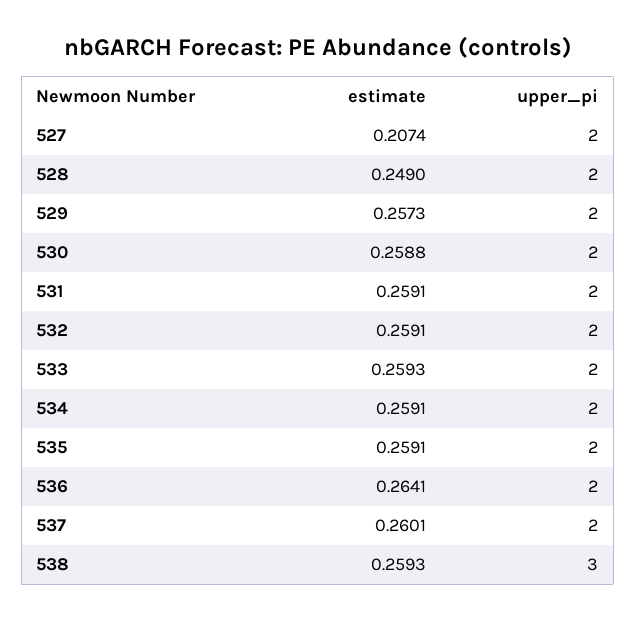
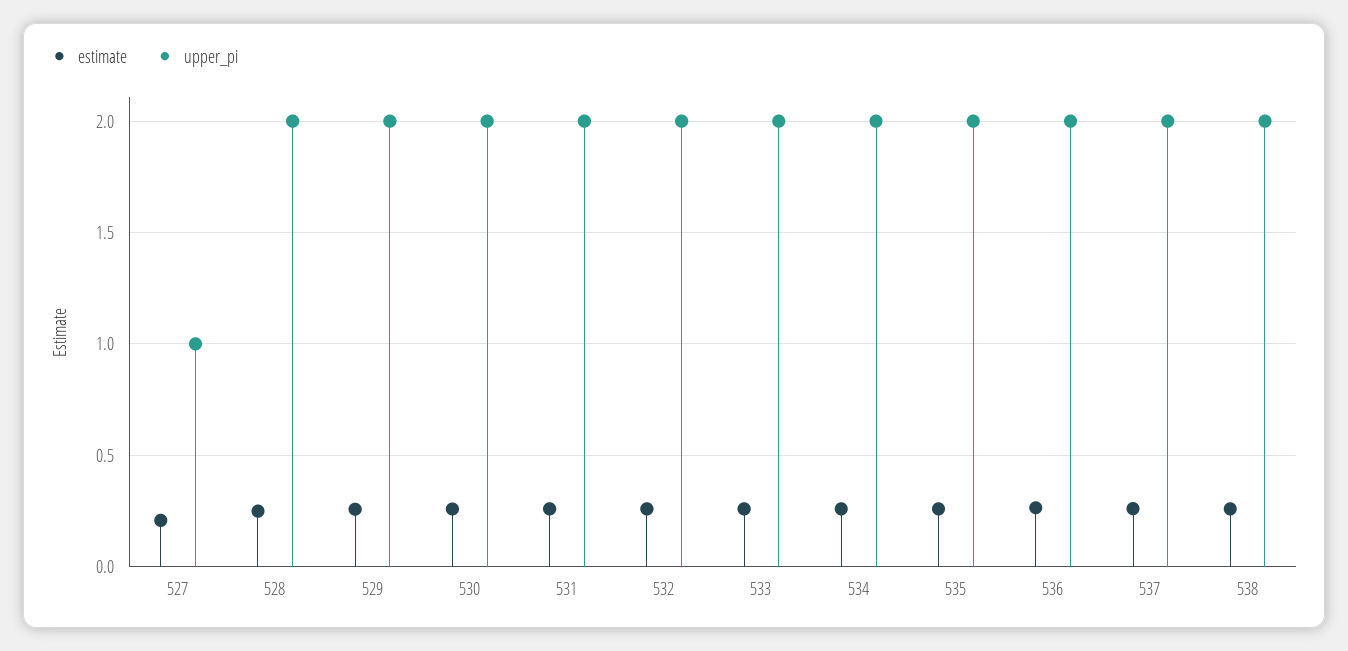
upper_pi, 527: 2 -> 1
upper_pi, 538: 3 -> 2

